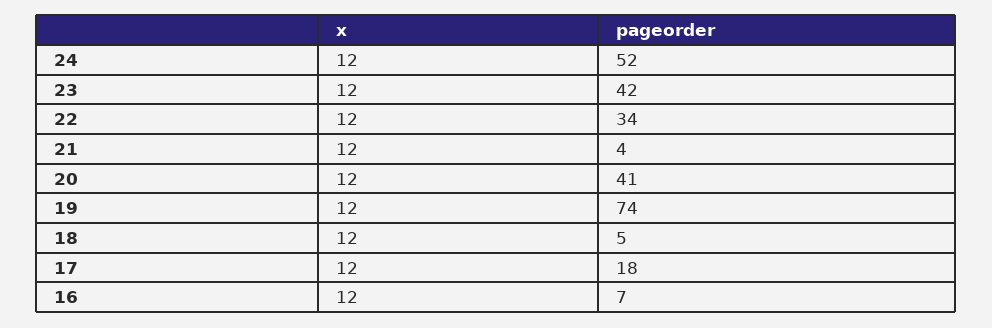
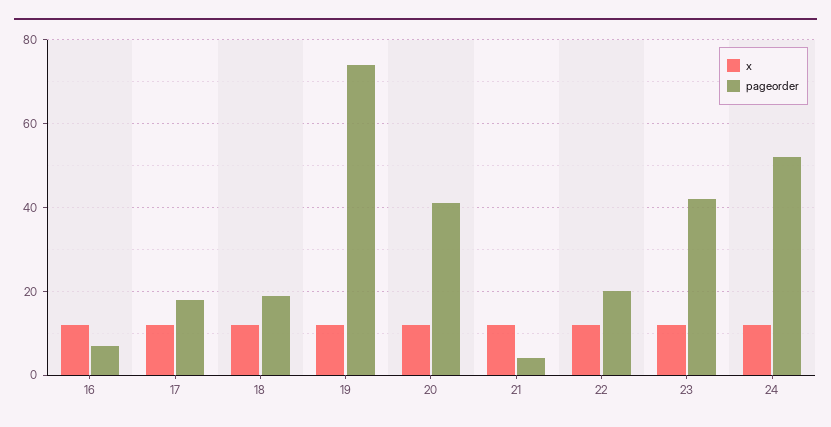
pageorder, 22: 34 -> 20
pageorder, 18: 5 -> 20

